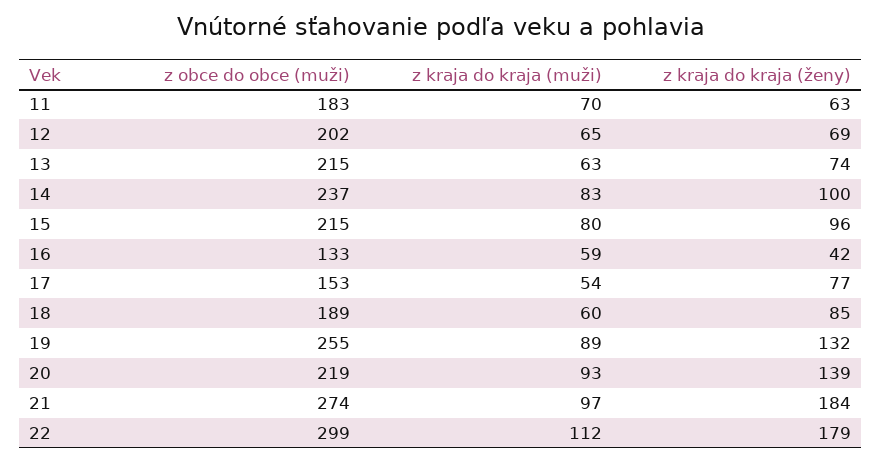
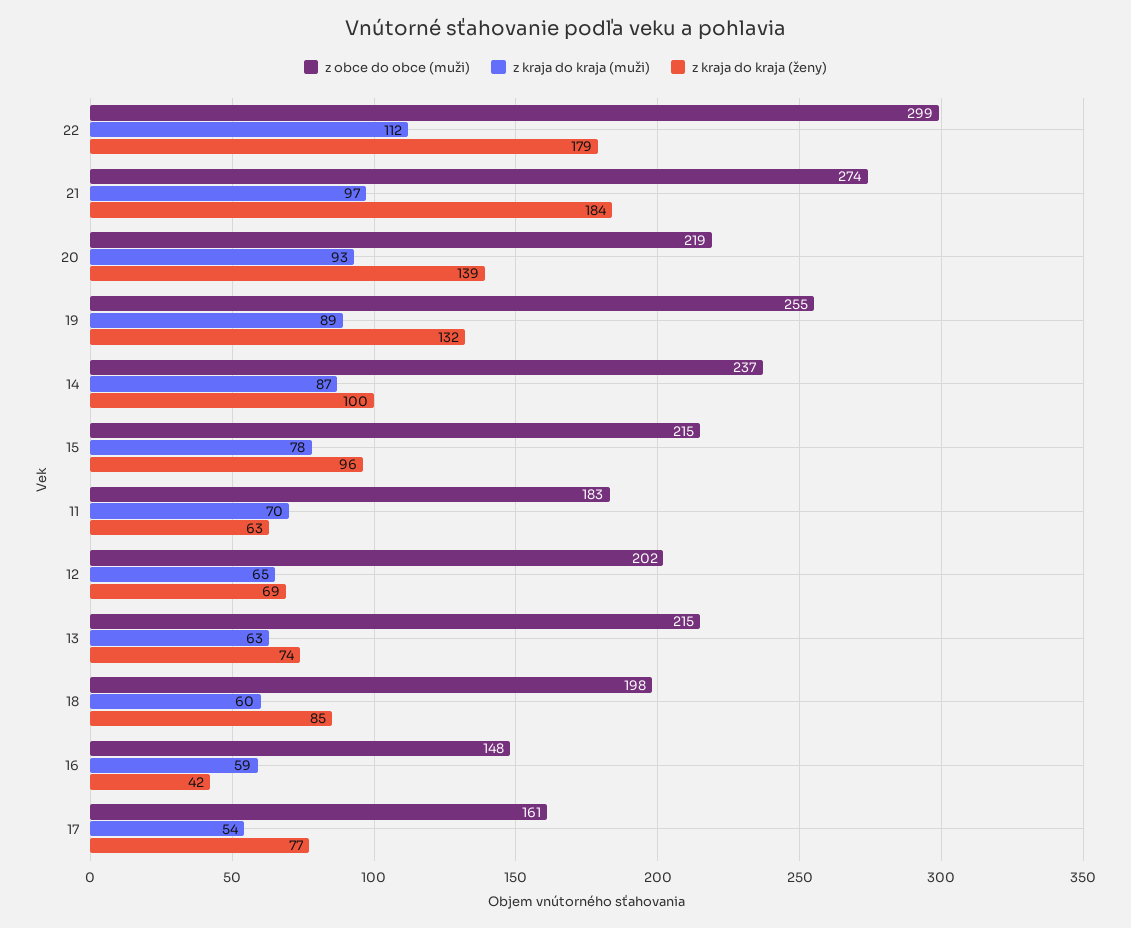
z kraja do kraja (muži), 14: 83 -> 87
z kraja do kraja (muži), 15: 80 -> 78
z obce do obce (muži), 16: 133 -> 148
z obce do obce (muži), 17: 153 -> 161
z obce do obce (muži), 18: 189 -> 198

